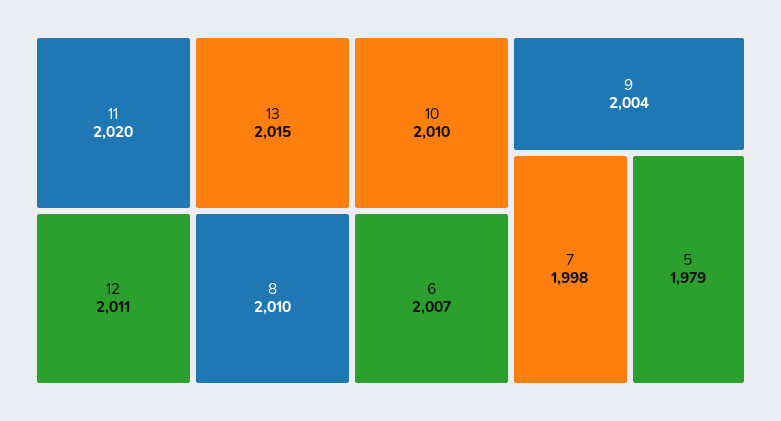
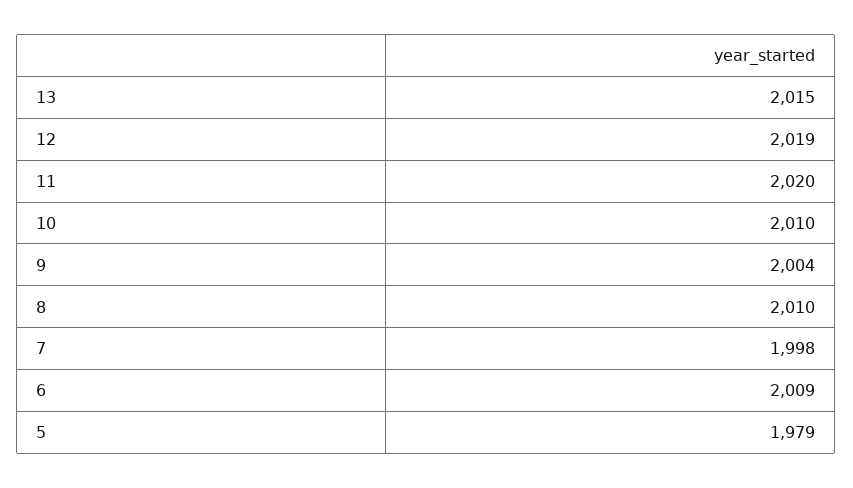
12: 2011 -> 2019
6: 2007 -> 2009

